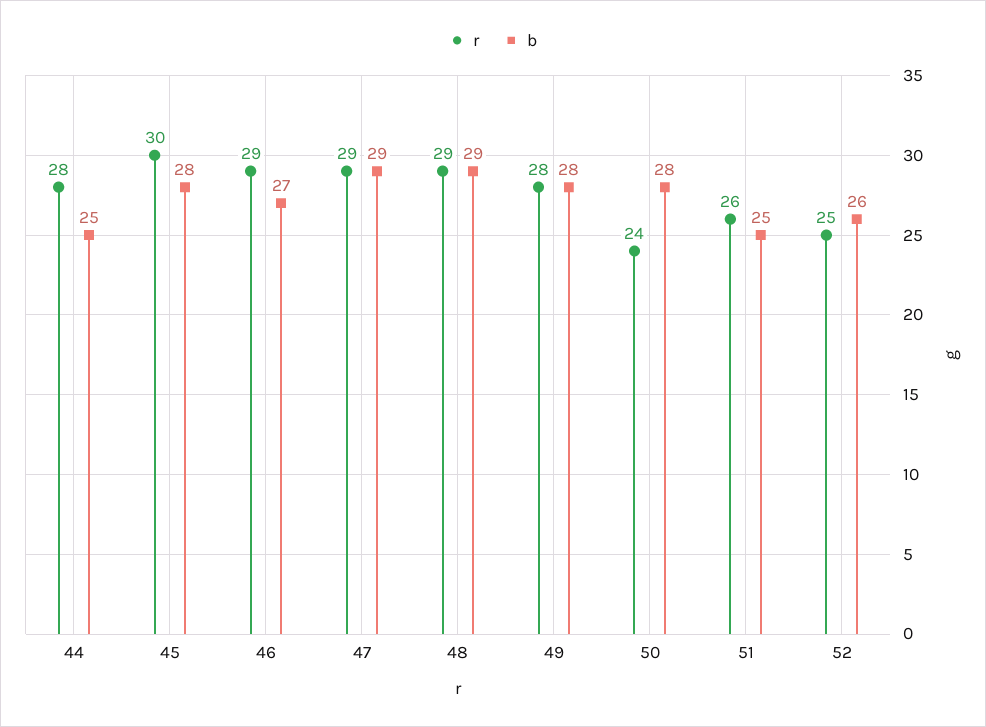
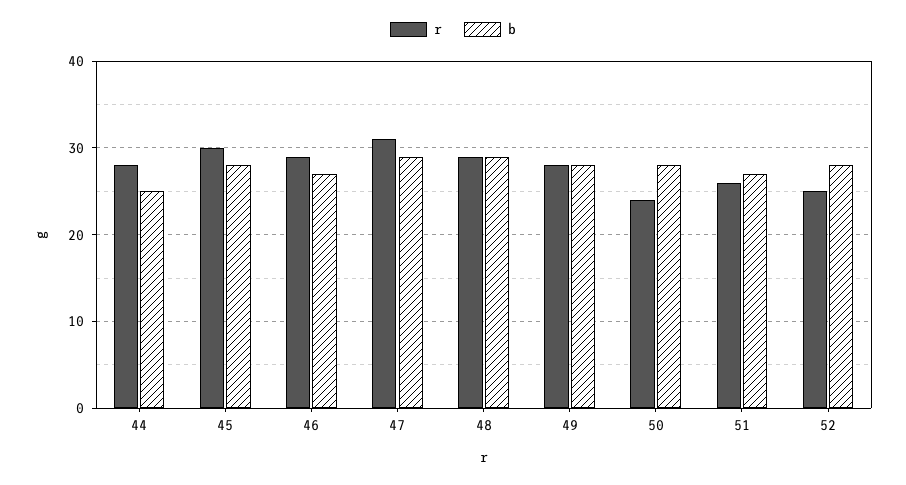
r, 47: 29 -> 31
b, 51: 25 -> 27
b, 52: 26 -> 28

